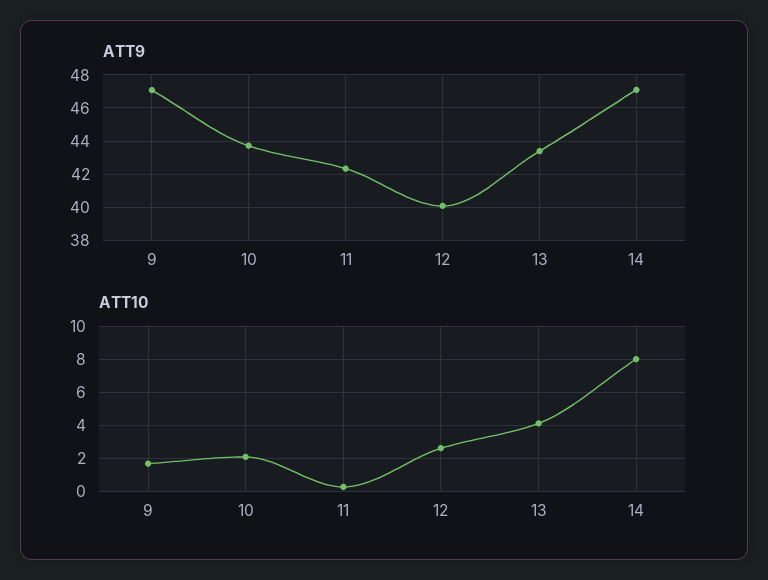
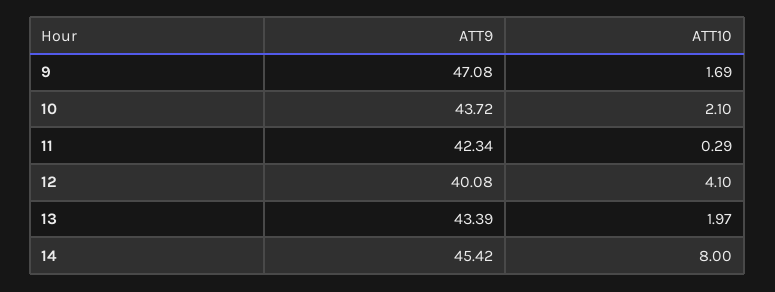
ATT9, 14: 47 -> 45.42
ATT10, 12: 2.5 -> 4.1
ATT10, 13: 4 -> 1.97

